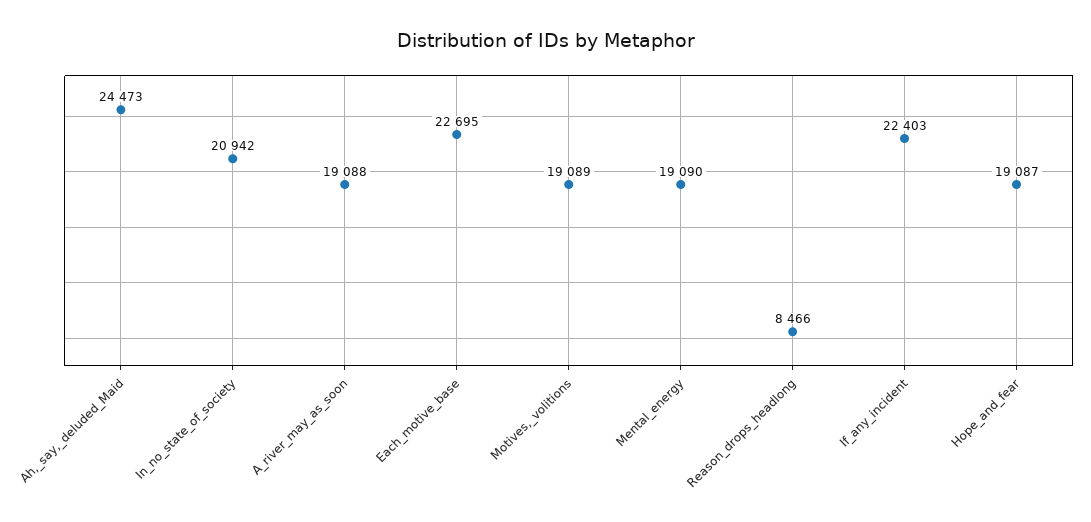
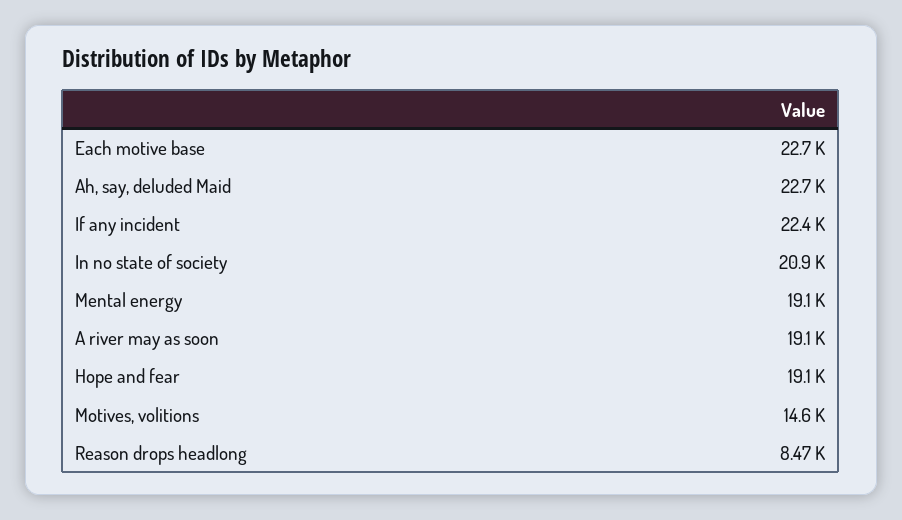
Ah,_say,_deluded_Maid: 24473 -> 22700
Motives,_volitions: 19089 -> 14600

